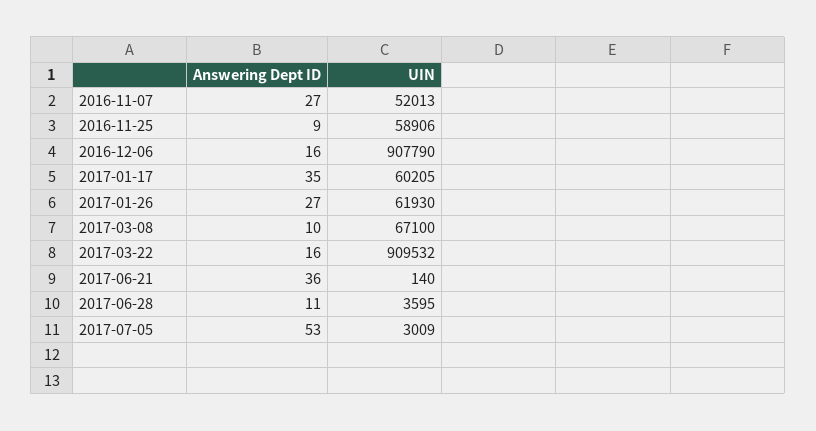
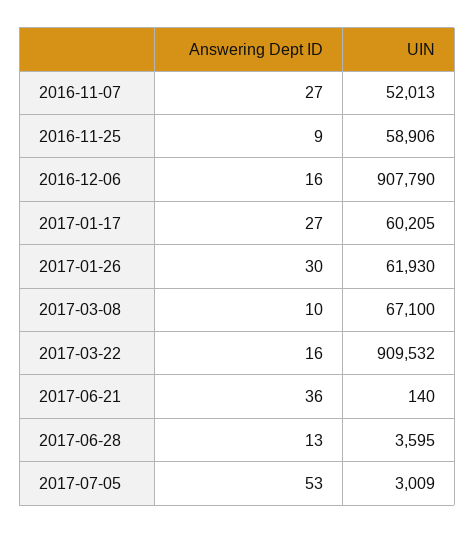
Answering Dept ID, 2017-01-17: 35 -> 27
Answering Dept ID, 2017-01-26: 27 -> 30
Answering Dept ID, 2017-06-28: 11 -> 13

